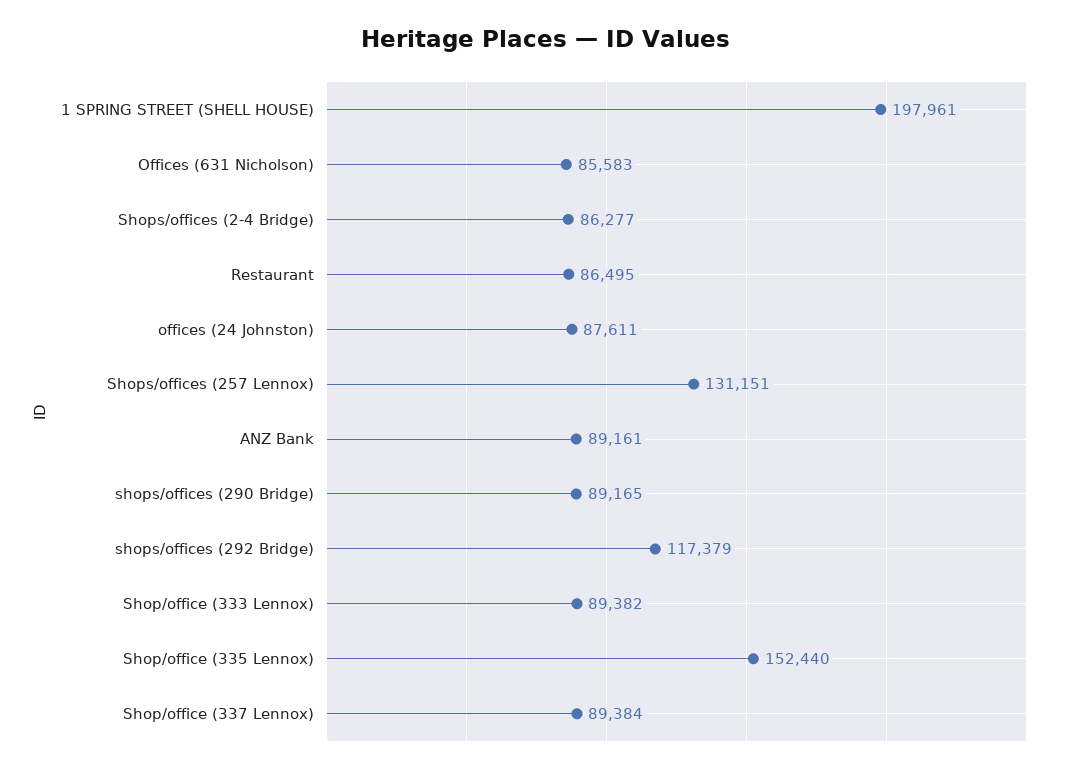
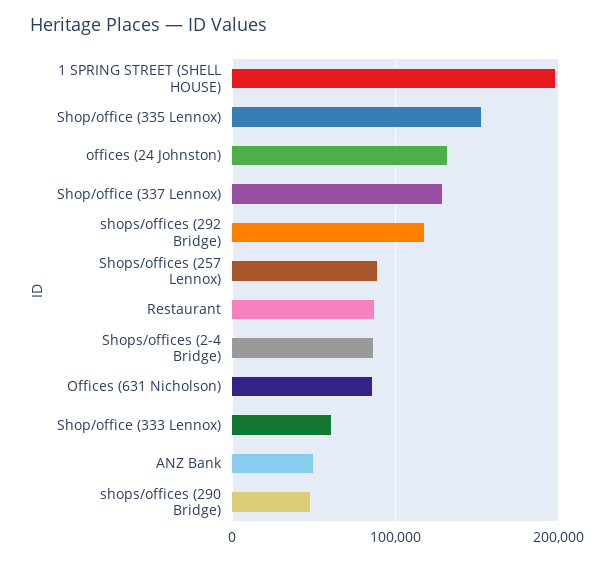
offices (24 Johnston): 87611 -> 130000
Shops/offices (257 Lennox): 131151 -> 90000
ANZ Bank: 89161 -> 50000
shops/offices (290 Bridge): 89165 -> 50000
Shop/office (333 Lennox): 89382 -> 60000
Shop/office (337 Lennox): 89384 -> 130000

